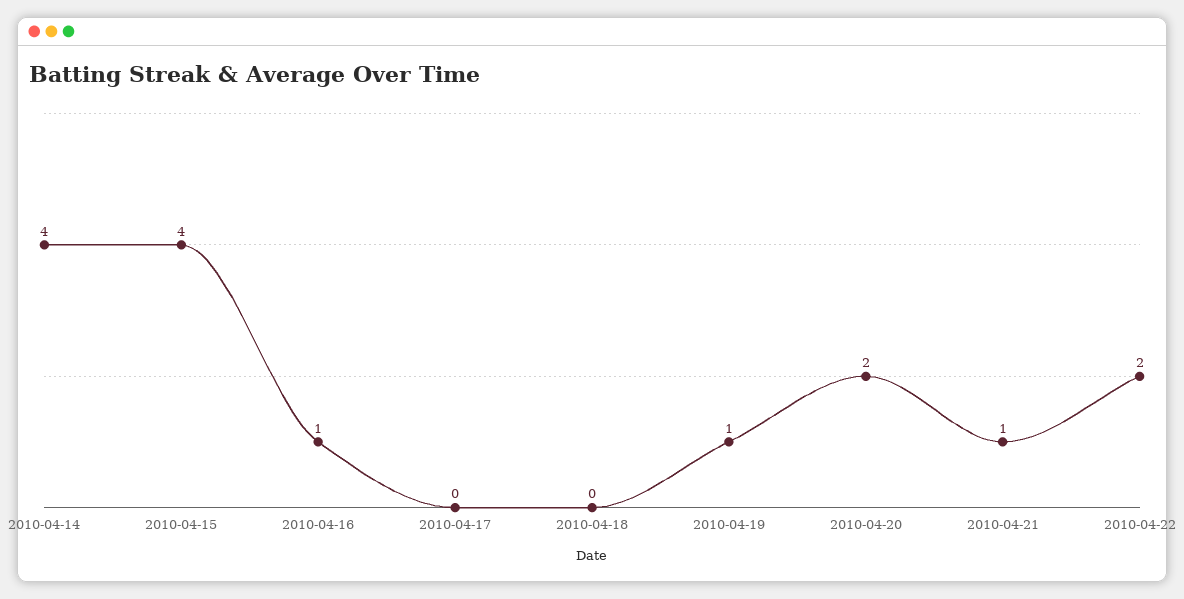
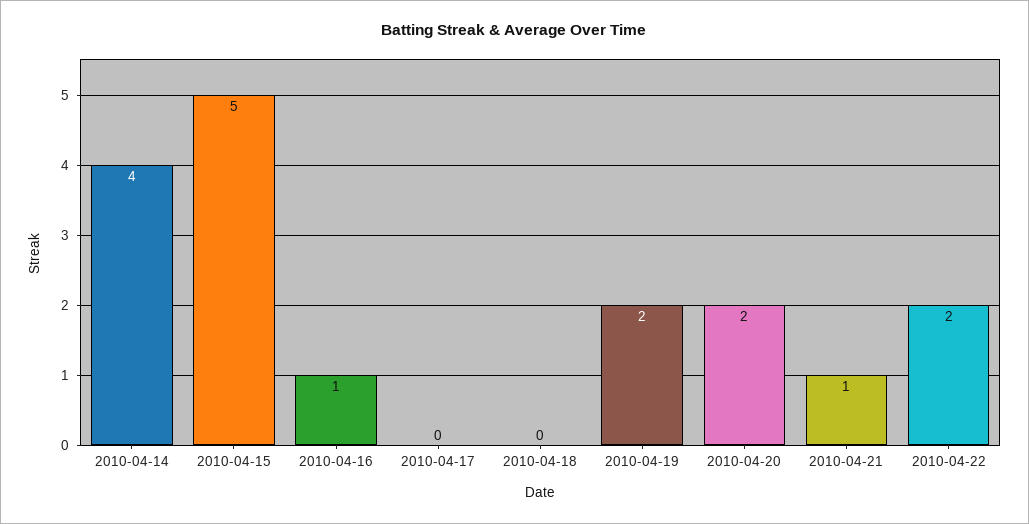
2010-04-15: 4 -> 5
2010-04-19: 1 -> 2

